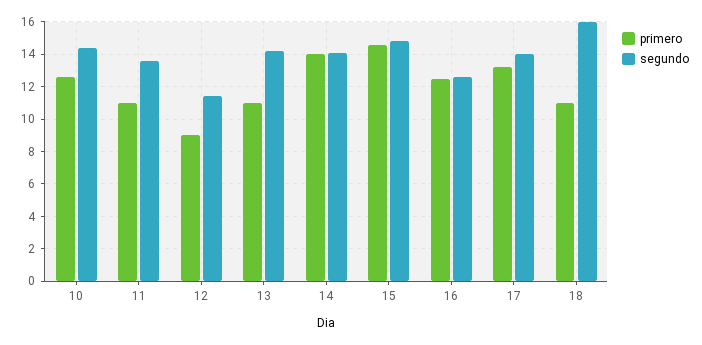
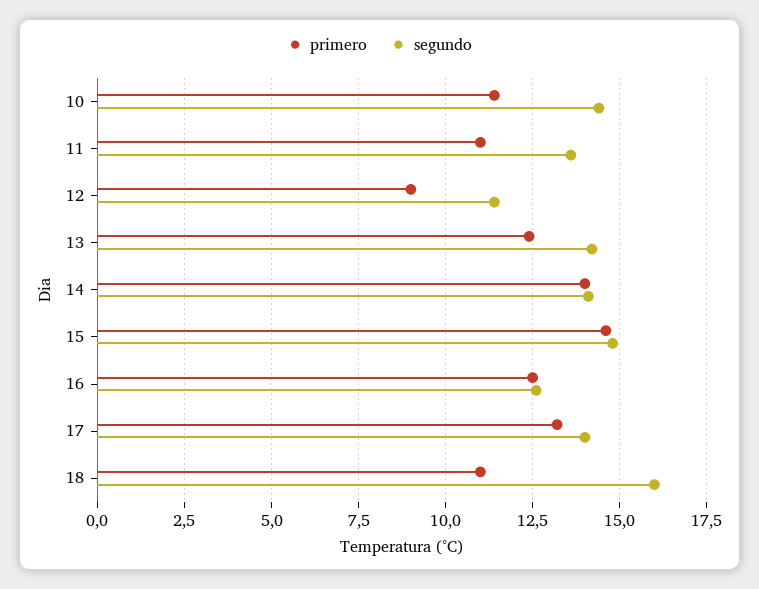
primero, 10: 12.5 -> 11.5
primero, 13: 11 -> 12.5

